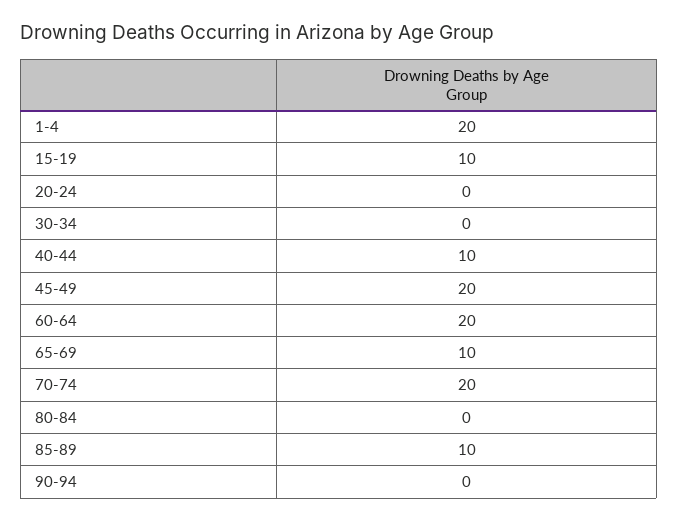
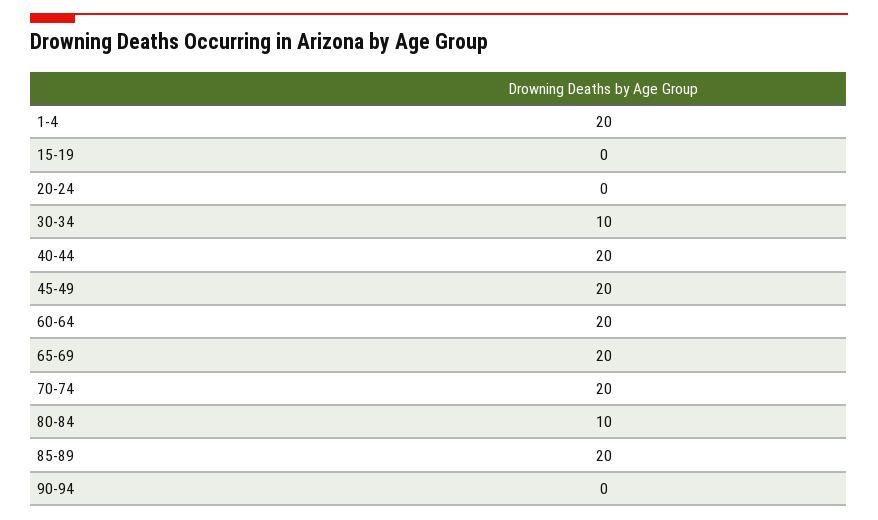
15-19: 10 -> 0
30-34: 0 -> 10
40-44: 10 -> 20
65-69: 10 -> 20
80-84: 0 -> 10
85-89: 10 -> 20

